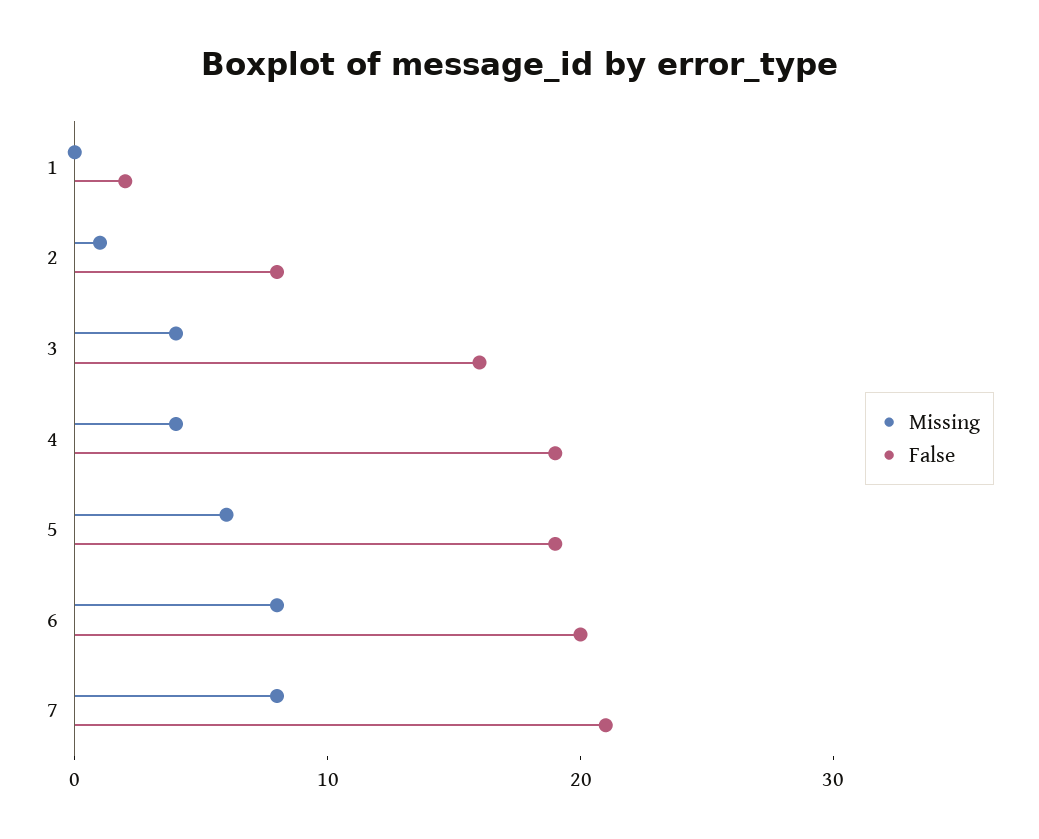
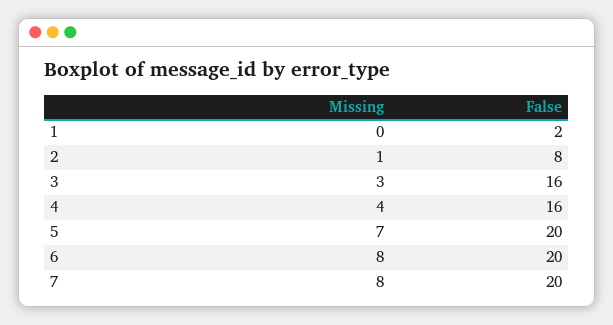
Missing, 3: 4 -> 3
False, 4: 19 -> 16
Missing, 5: 6 -> 7
False, 5: 19 -> 20
False, 7: 21 -> 20

